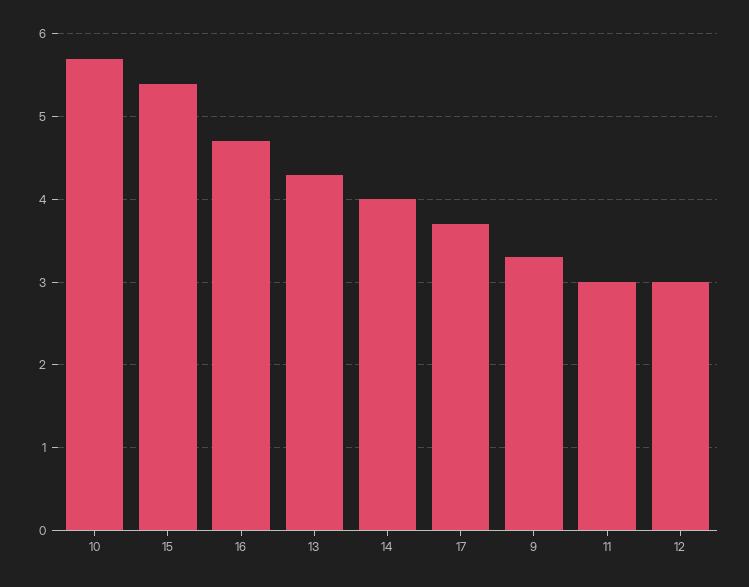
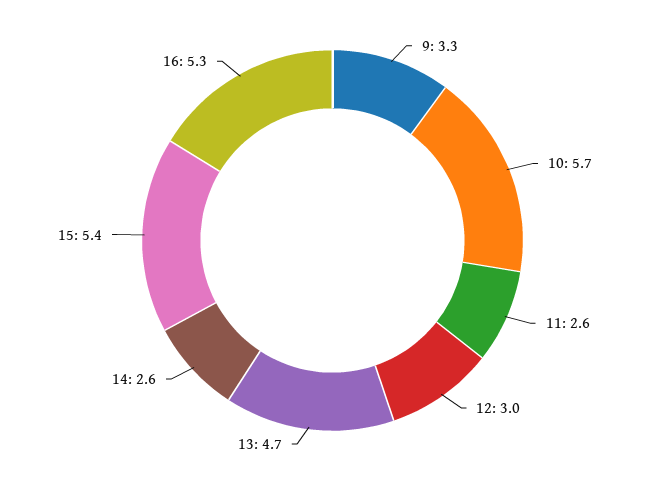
16: 4.7 -> 5.3
13: 4.3 -> 4.7
14: 4 -> 2.6
17: 3.7 -> none
11: 3 -> 2.6

